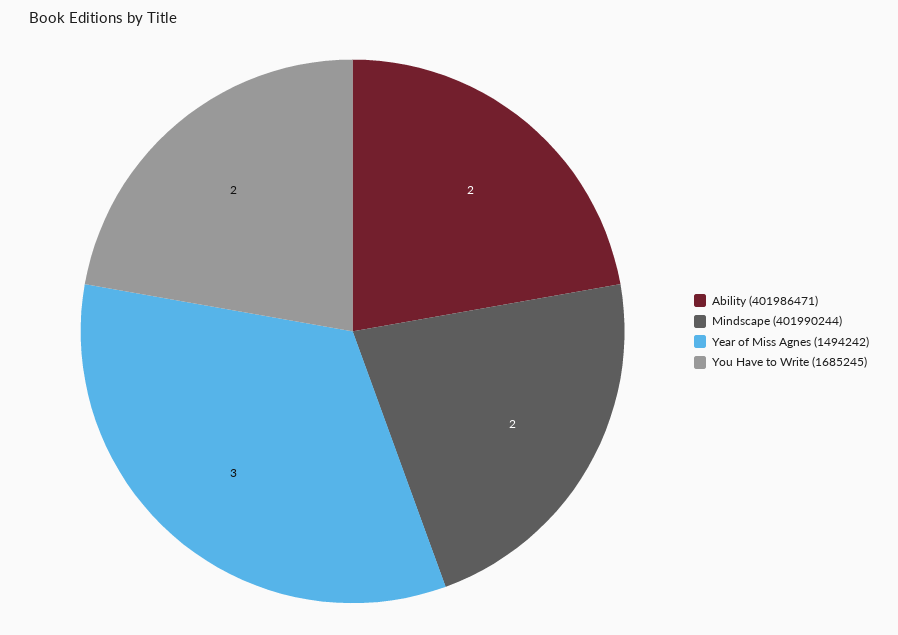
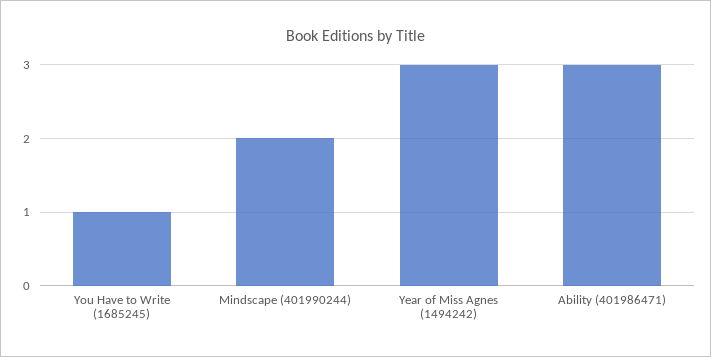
Ability (401986471): 2 -> 3
You Have to Write (1685245): 2 -> 1

